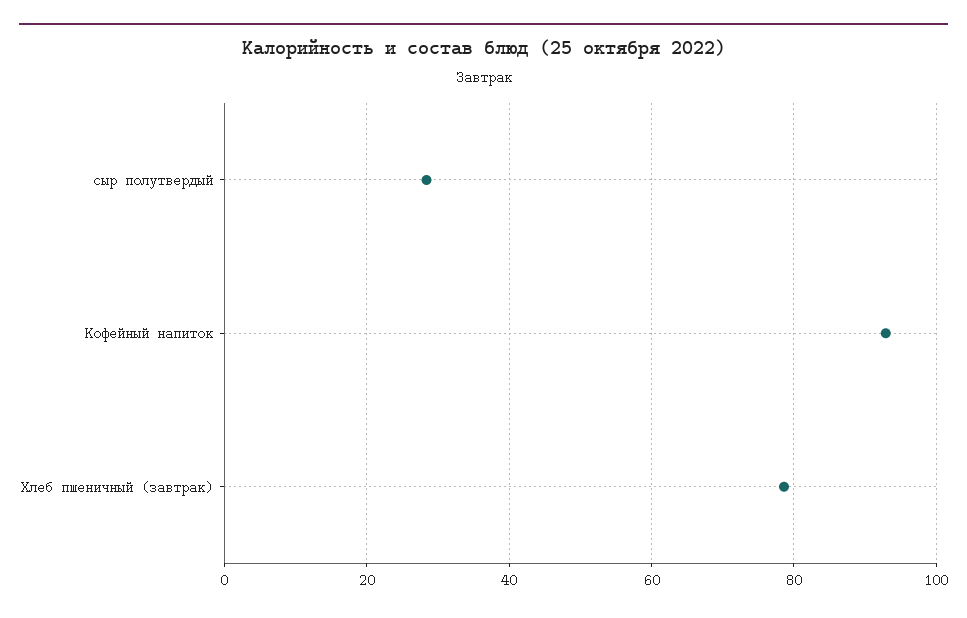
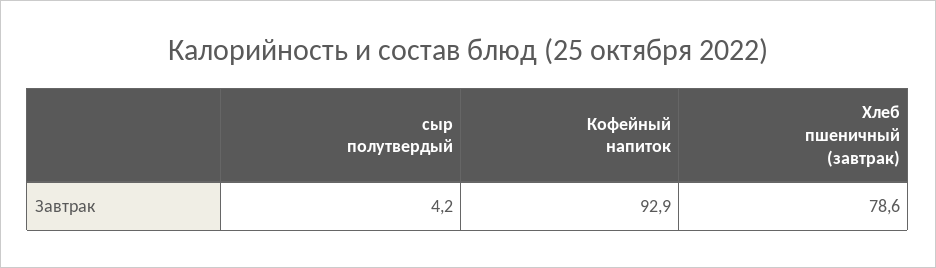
сыр полутвердый: 28 -> 4.2

